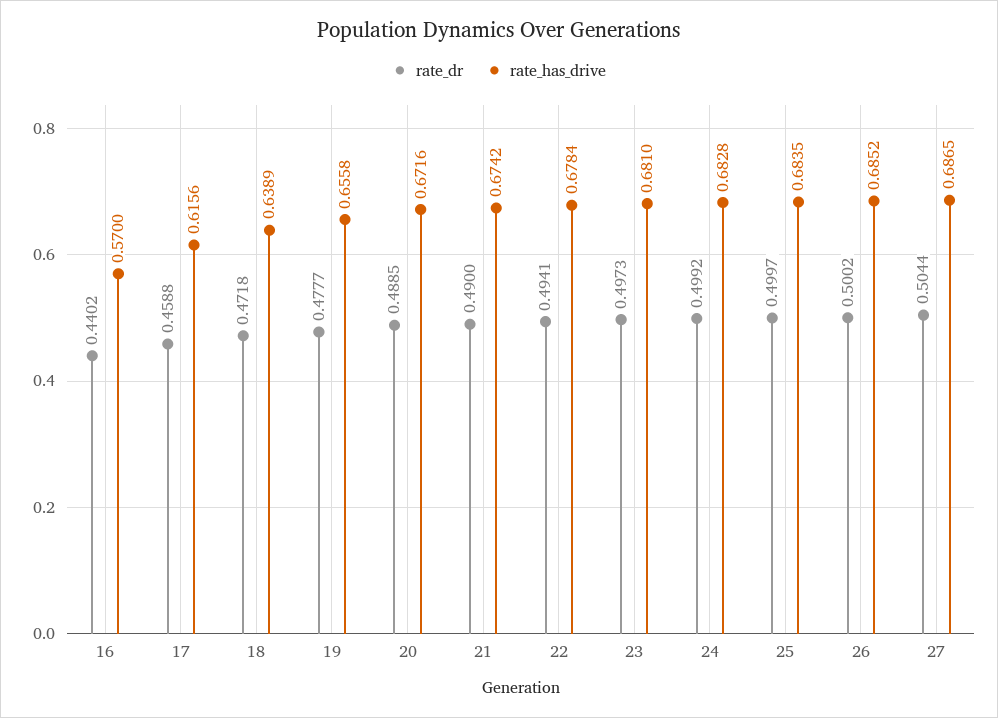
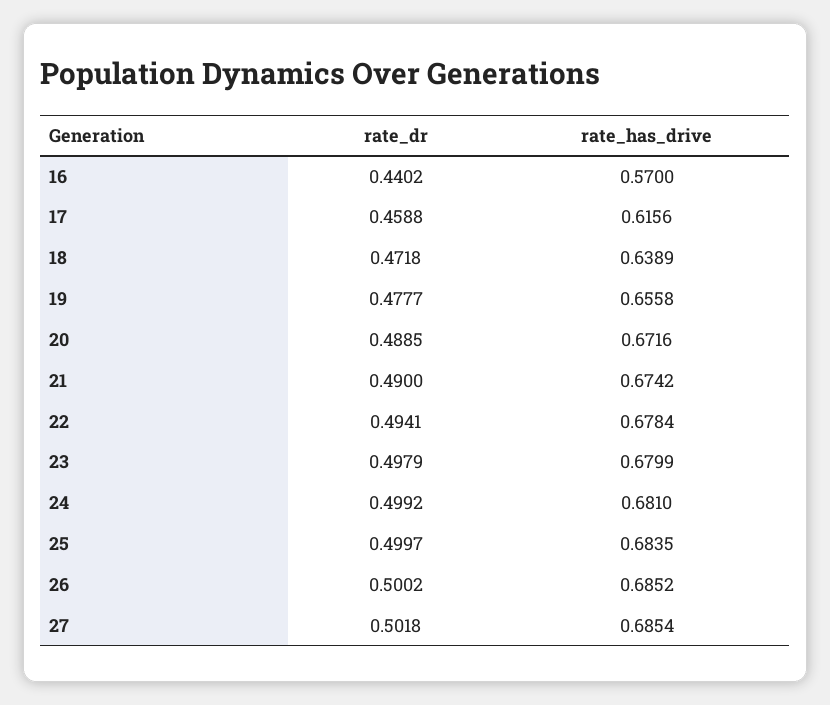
rate_dr, 23: 0.4973 -> 0.4979
rate_has_drive, 23: 0.681 -> 0.6799
rate_has_drive, 24: 0.6828 -> 0.681
rate_dr, 27: 0.5044 -> 0.5018
rate_has_drive, 27: 0.6865 -> 0.6854

